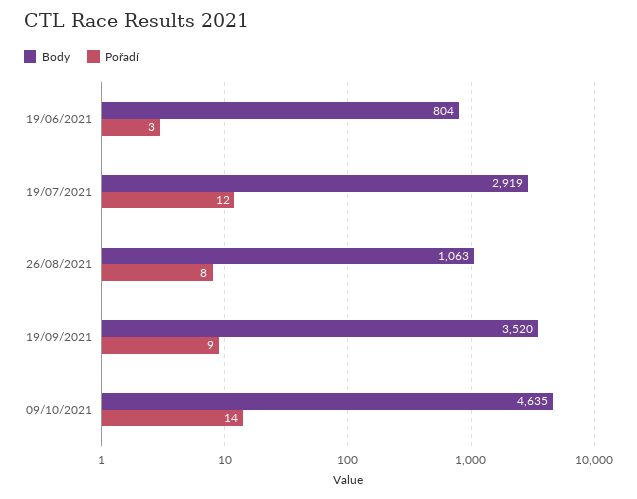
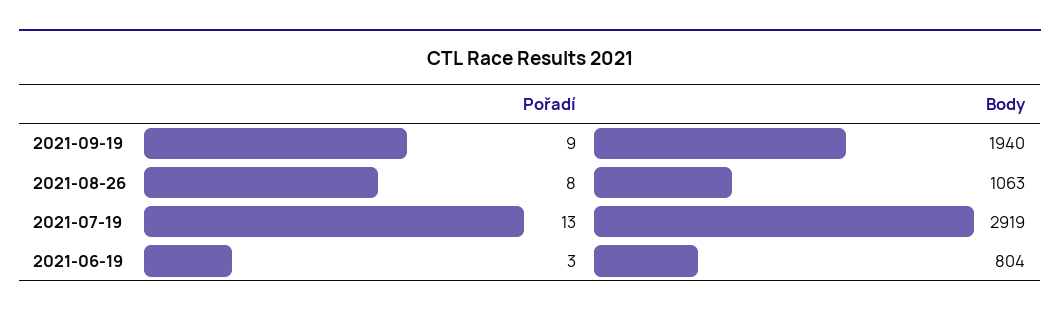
Pořadí, 19/07/2021: 12 -> 13
Body, 19/09/2021: 3520 -> 1940
Body, 09/10/2021: 4635 -> none
Pořadí, 09/10/2021: 14 -> none

